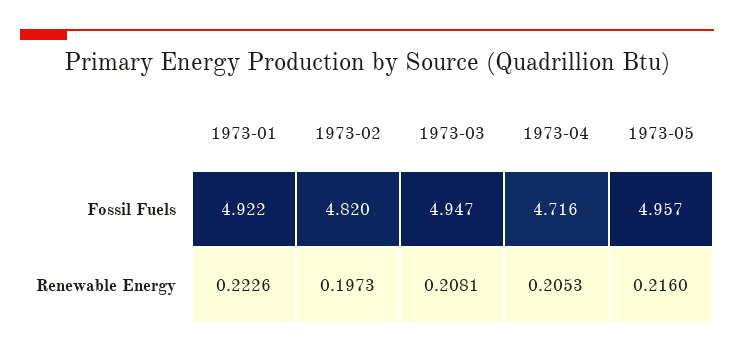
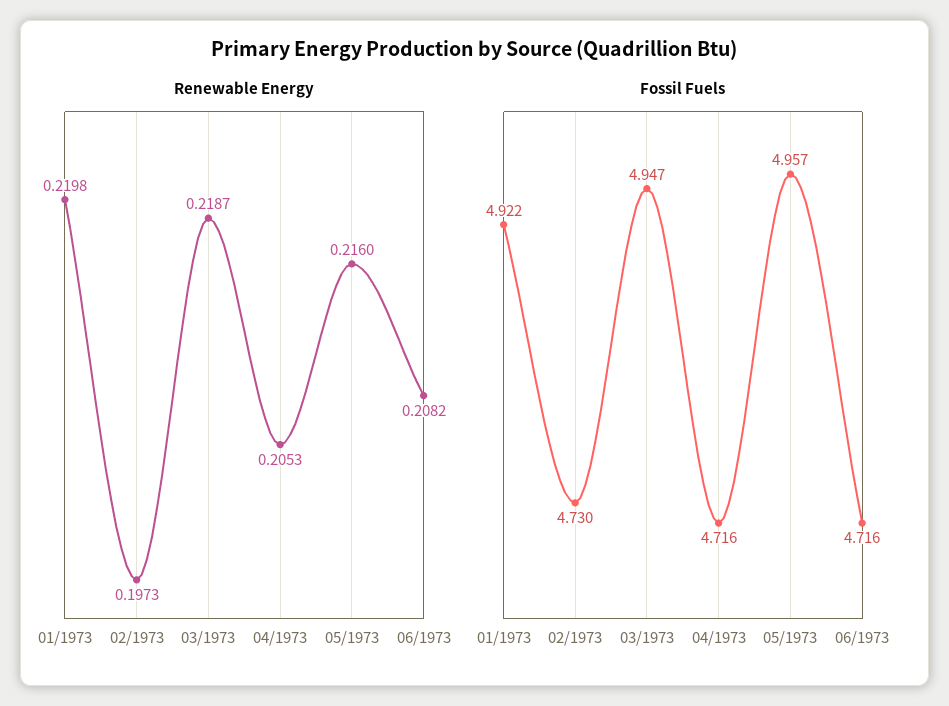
Fossil Fuels, 1973-02: 4.82 -> 4.73
Renewable Energy, 1973-01: 0.2226 -> 0.2198
Renewable Energy, 1973-03: 0.2081 -> 0.2187
Renewable Energy, 06/1973: none -> 0.2082
Fossil Fuels, 06/1973: none -> 4.716

